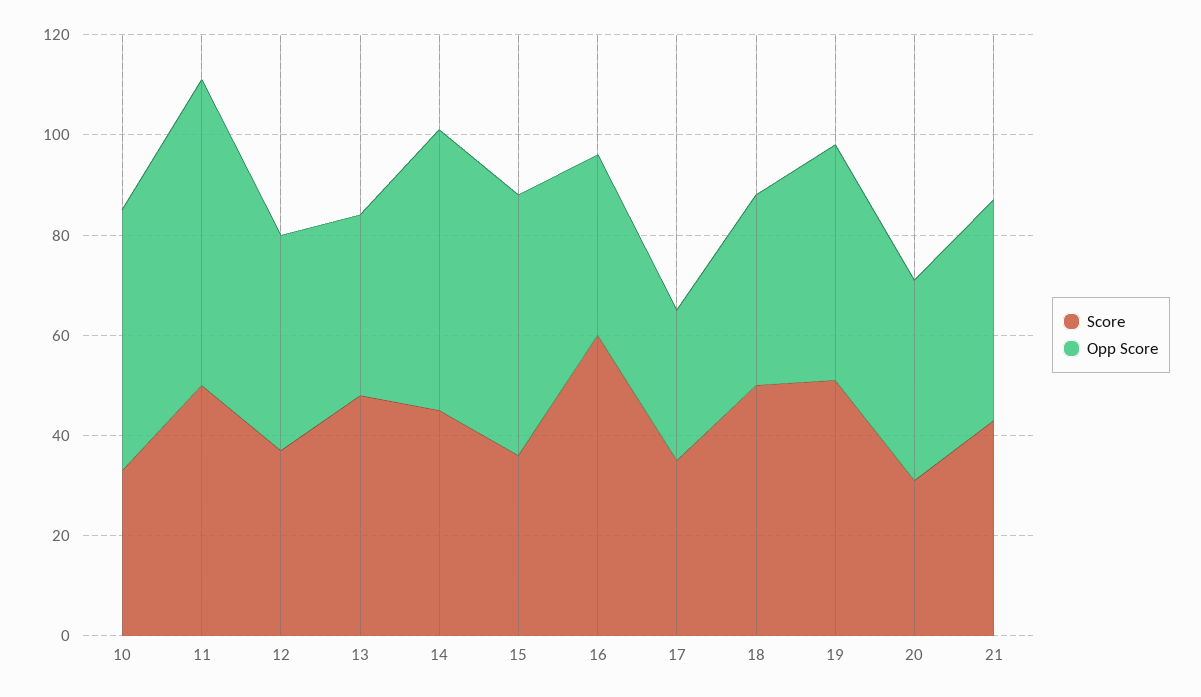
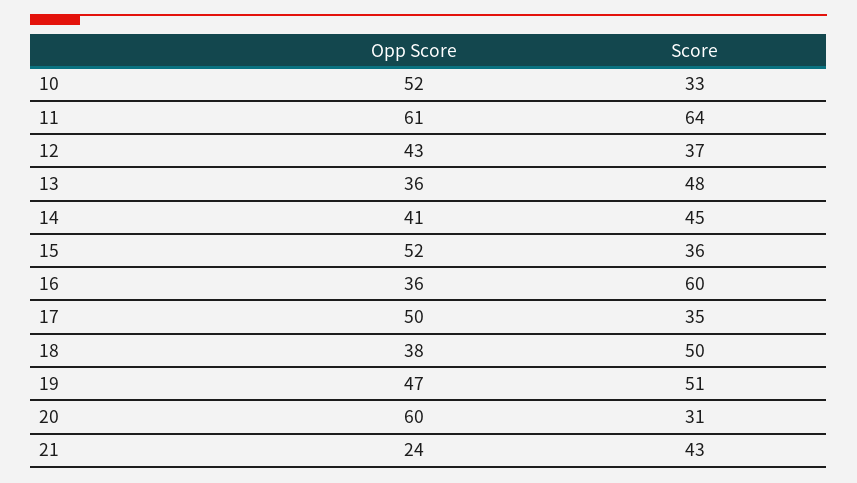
Score, 11: 50 -> 64
Opp Score, 14: 55 -> 41
Opp Score, 17: 30 -> 50
Opp Score, 20: 40 -> 60
Opp Score, 21: 45 -> 24

